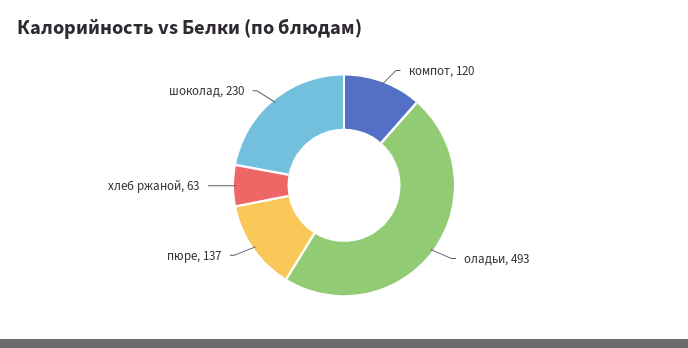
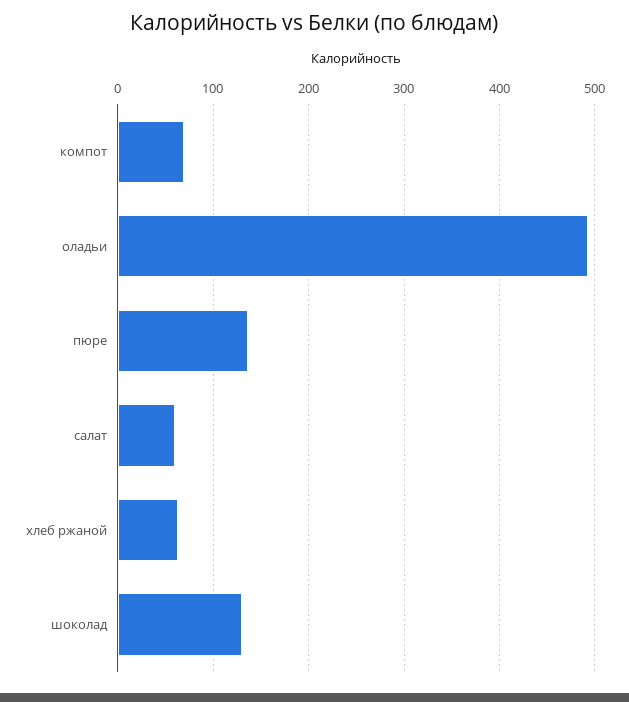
компот: 120 -> 70
шоколад: 230 -> 130
салат: none -> 60

